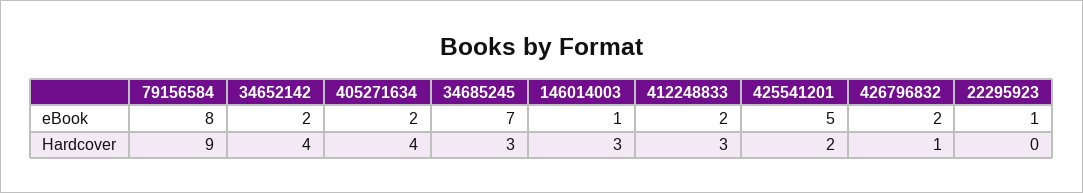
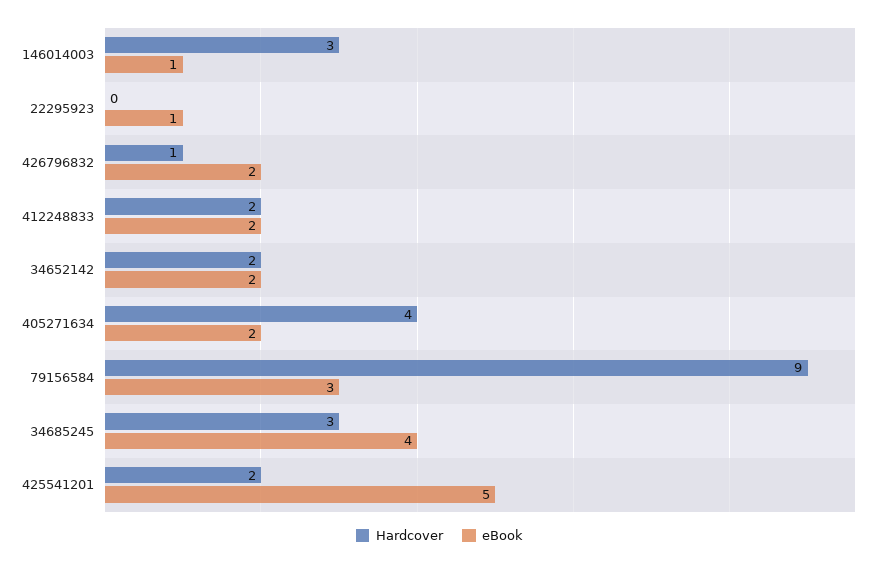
eBook, 79156584: 8 -> 3
eBook, 34685245: 7 -> 4
Hardcover, 34652142: 4 -> 2
Hardcover, 412248833: 3 -> 2

